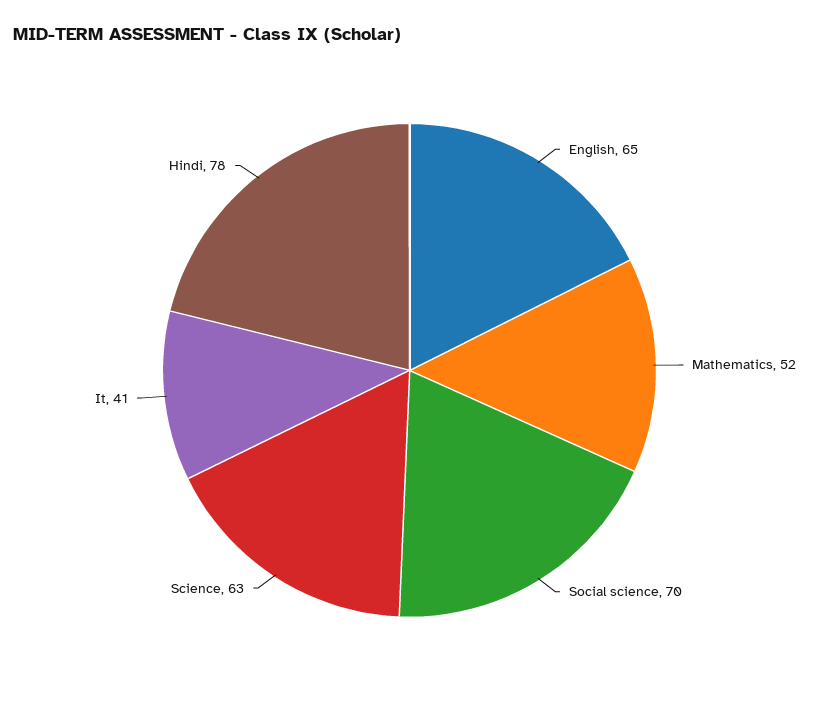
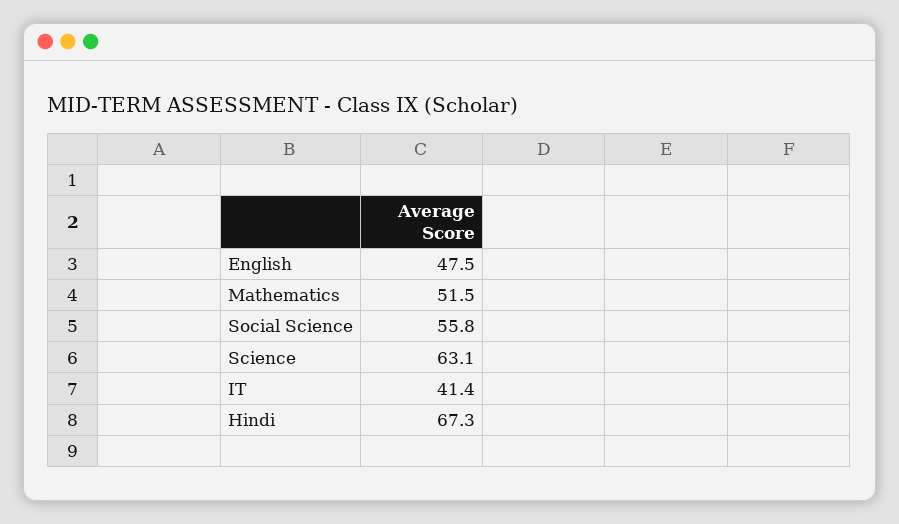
English: 65 -> 47.5
Social science: 70 -> 55.8
Hindi: 78 -> 67.3

